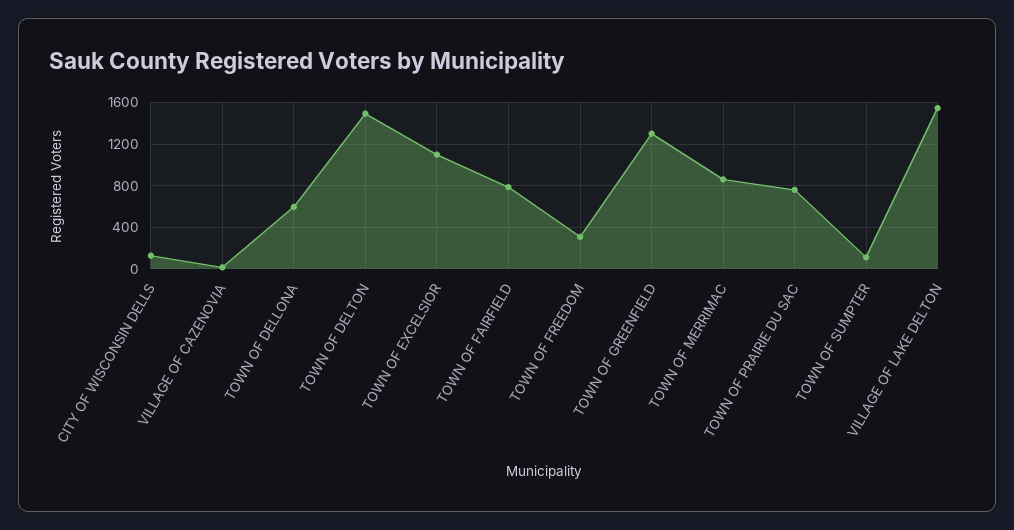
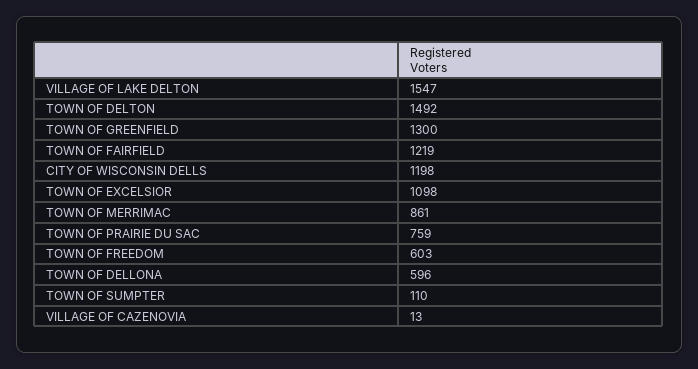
CITY OF WISCONSIN DELLS: 100 -> 1198
TOWN OF FAIRFIELD: 800 -> 1219
TOWN OF FREEDOM: 300 -> 603

